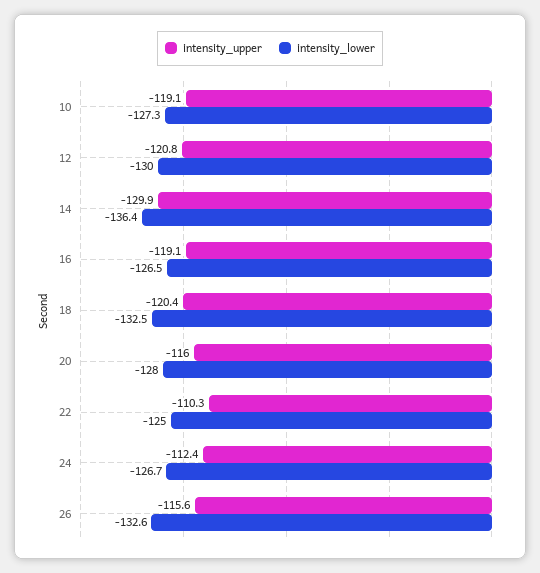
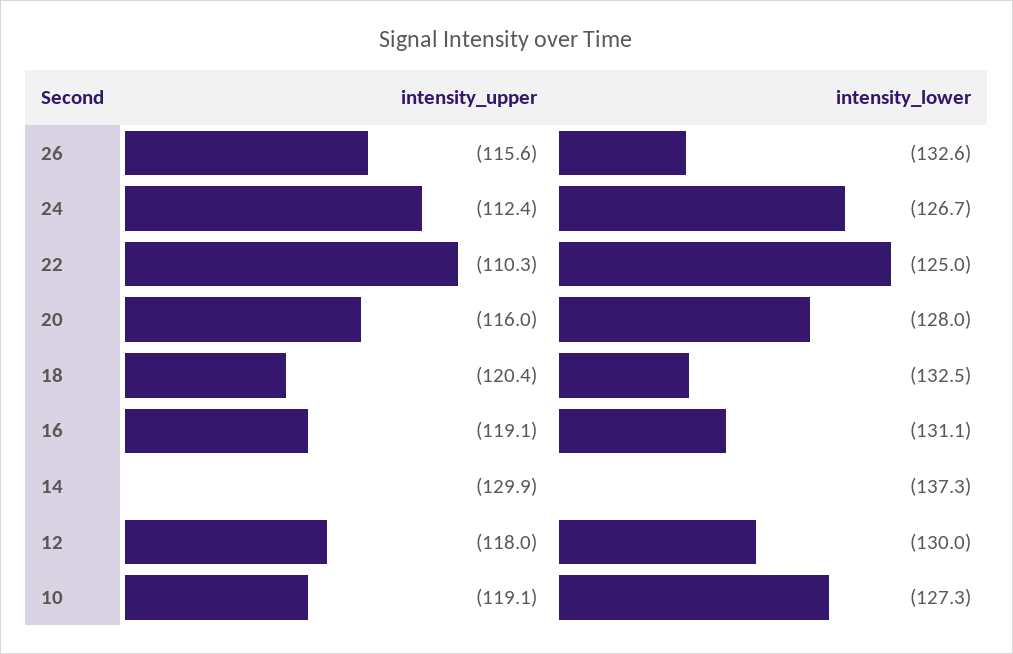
intensity_upper, 12: -120.8 -> -118
intensity_lower, 14: -136.4 -> -137.3
intensity_lower, 16: -126.5 -> -131.1

